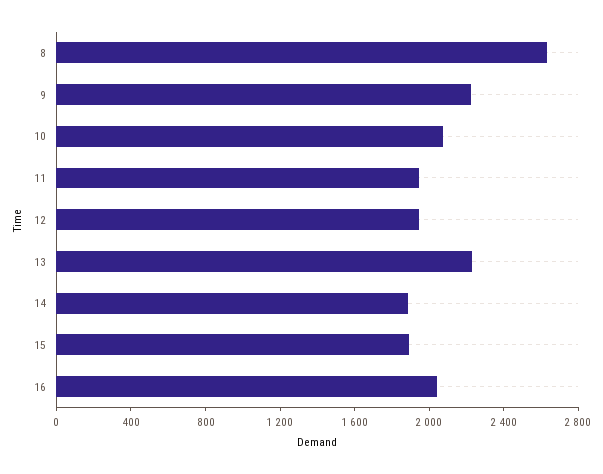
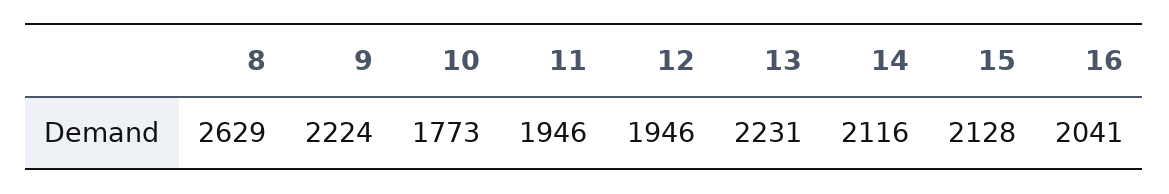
10: 2100 -> 1773
14: 1900 -> 2116
15: 1900 -> 2128

